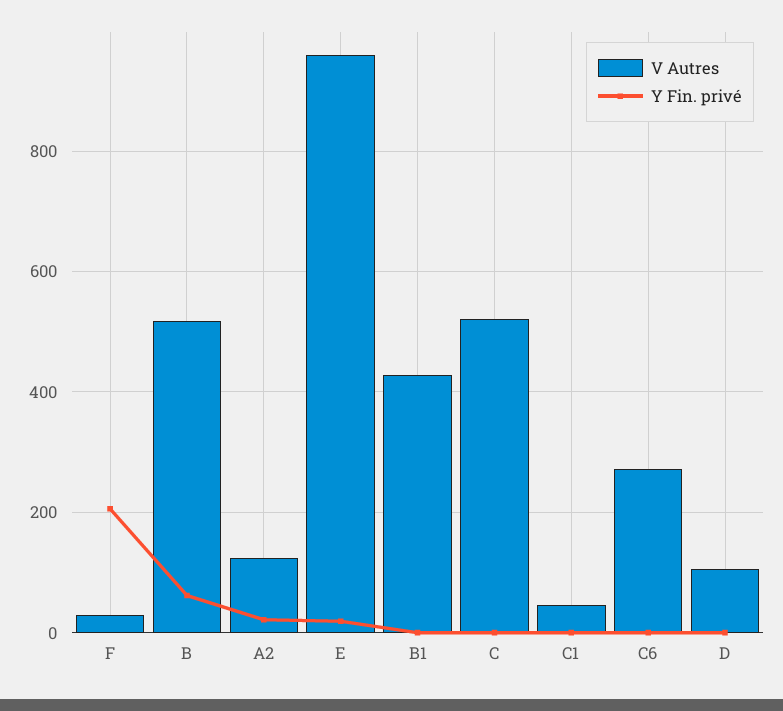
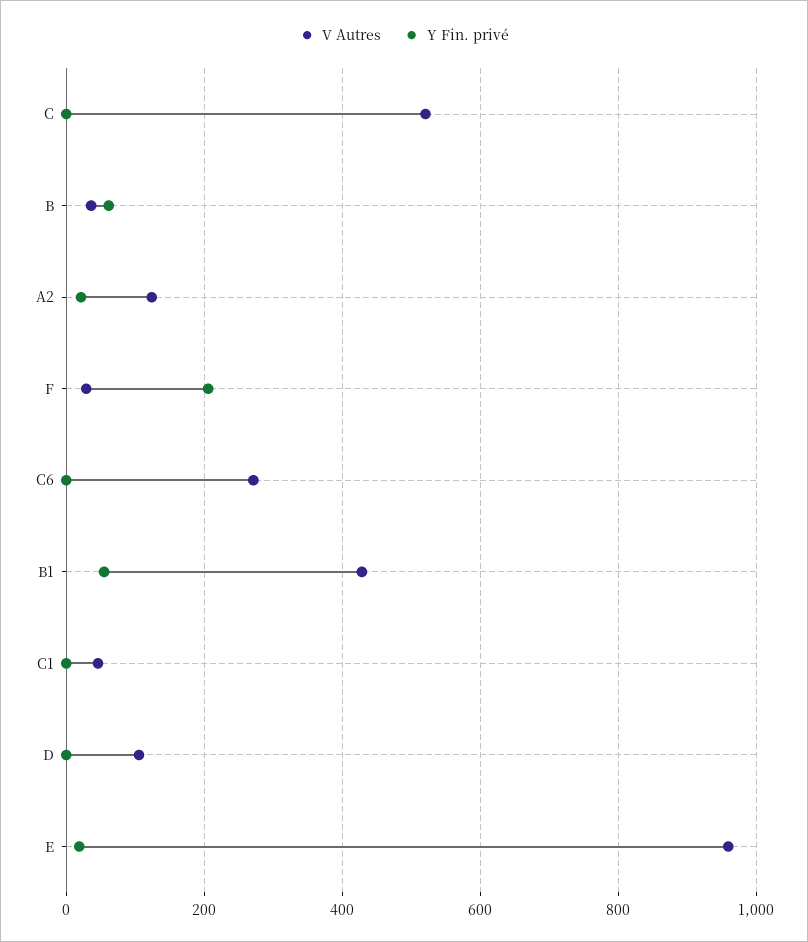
V Autres, B: 520 -> 40
Y Fin. privé, B1: 0 -> 60

